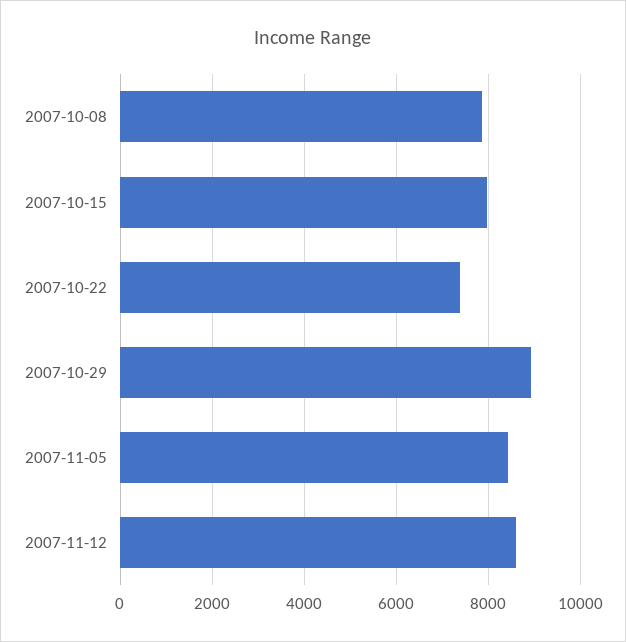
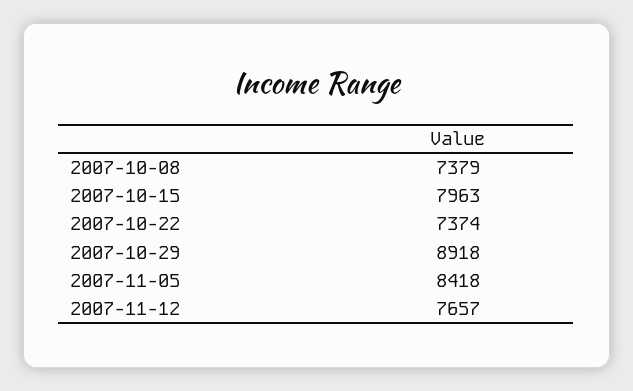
2007-10-08: 7800 -> 7379
2007-11-12: 8600 -> 7657

